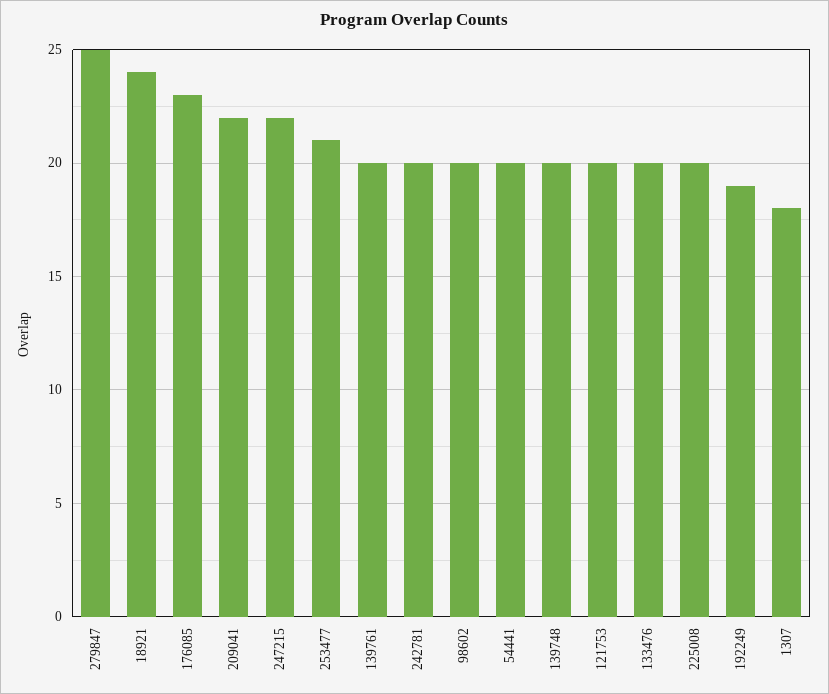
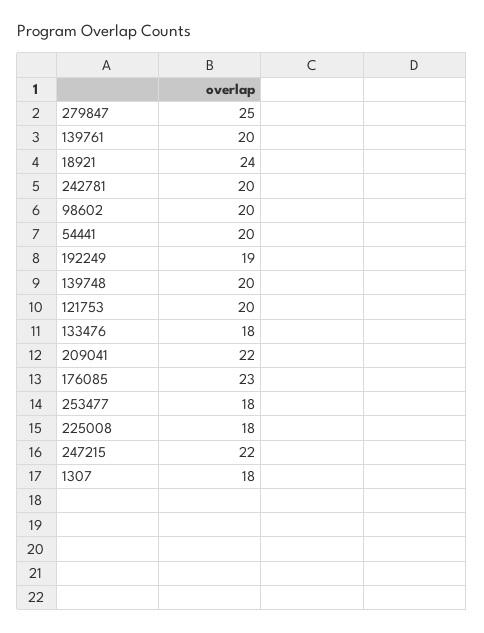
253477: 21 -> 18
133476: 20 -> 18
225008: 20 -> 18

